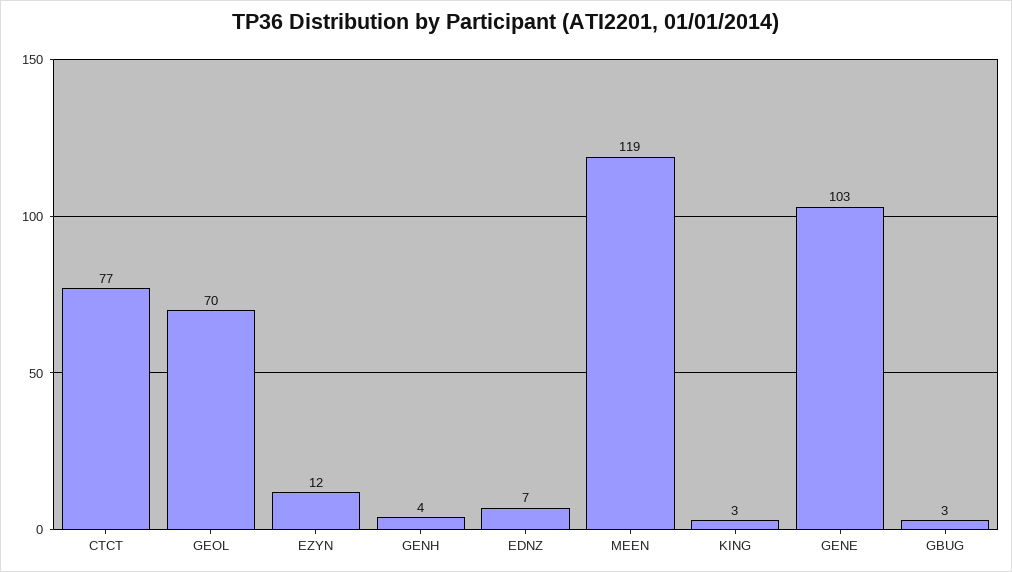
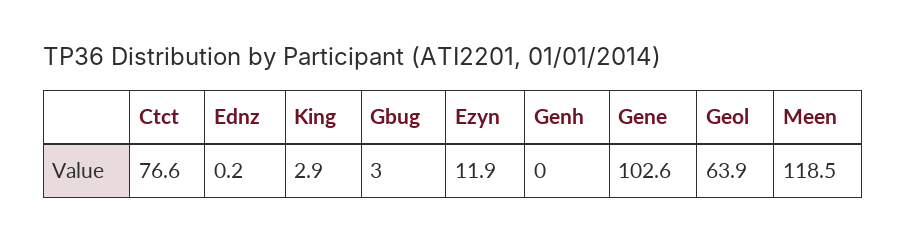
GEOL: 70 -> 63.9
GENH: 4 -> 0
EDNZ: 7 -> 0.2

